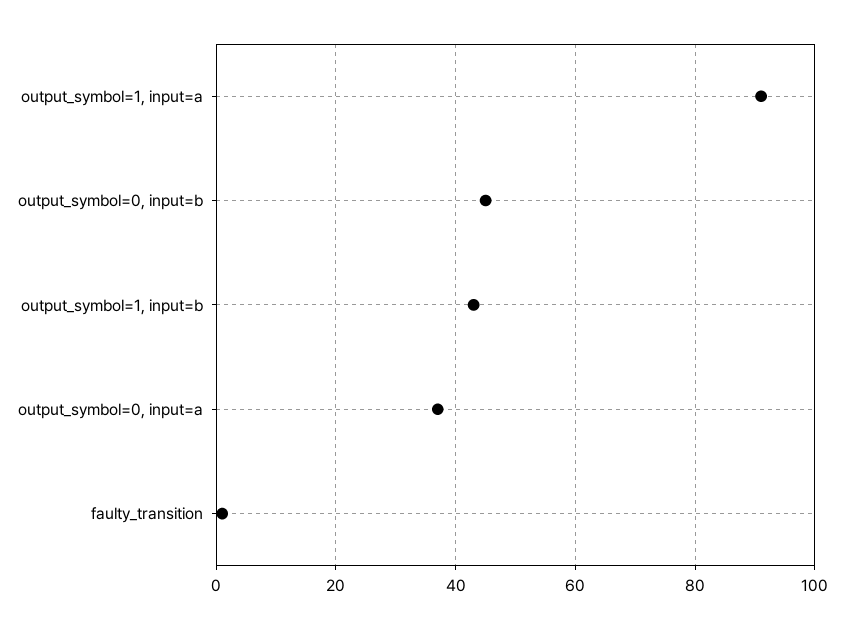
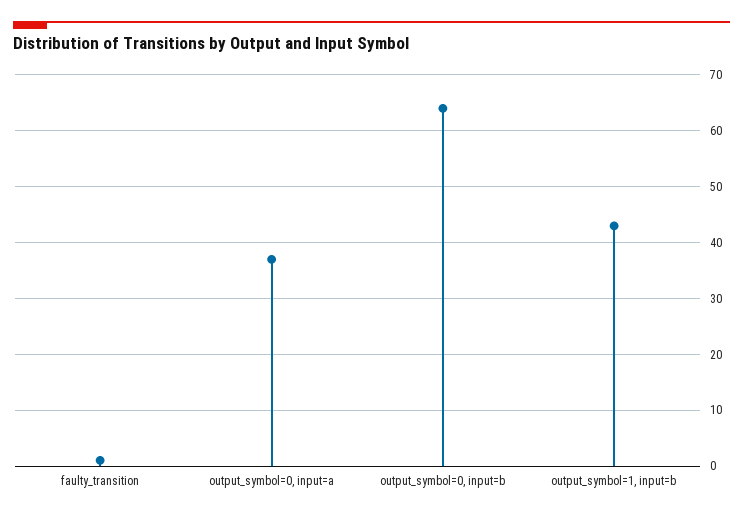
output_symbol=1, input=a: 90 -> none
output_symbol=0, input=b: 45 -> 65

